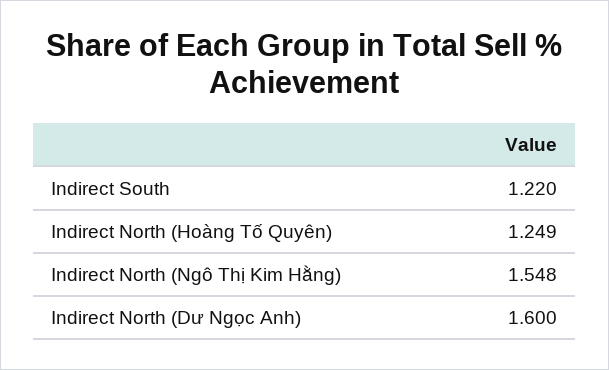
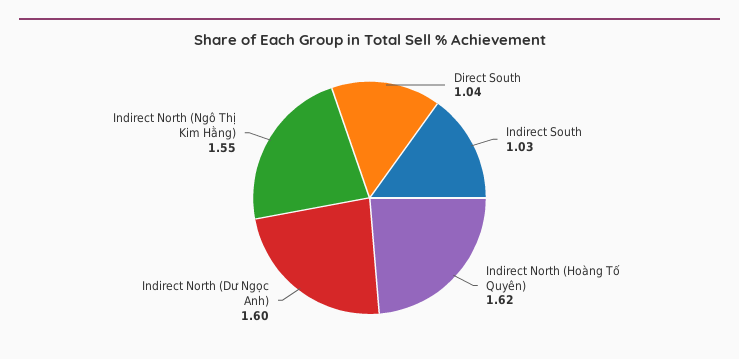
Indirect South: 1.22 -> 1.03
Indirect North (Hoàng Tố Quyên): 1.249 -> 1.62
Direct South: none -> 1.04

